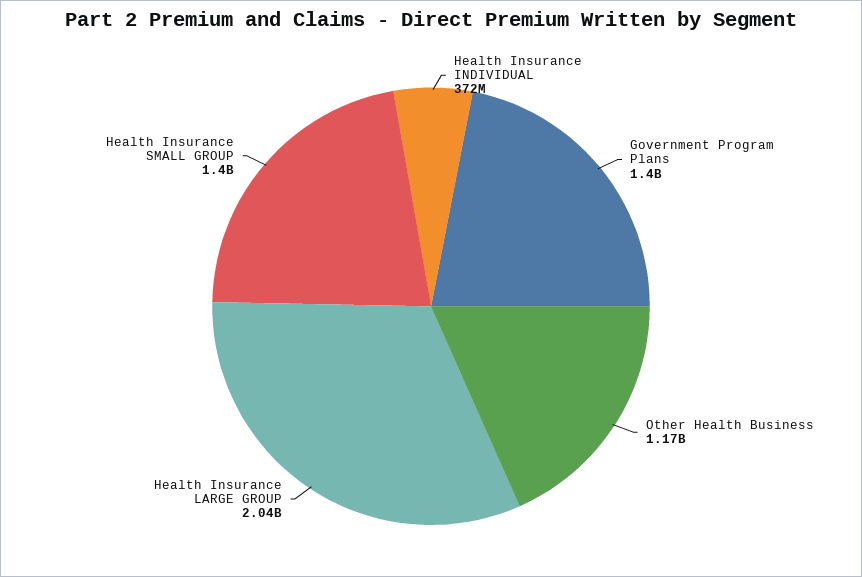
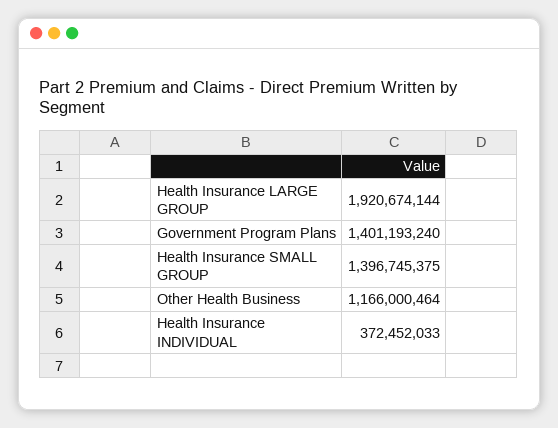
Health Insurance LARGE GROUP: 2040000000 -> 1920674144

